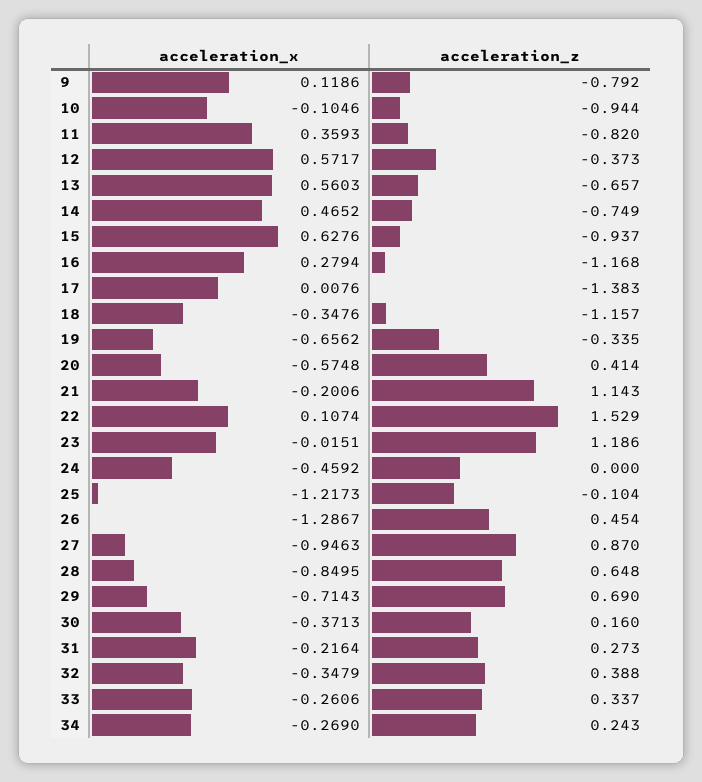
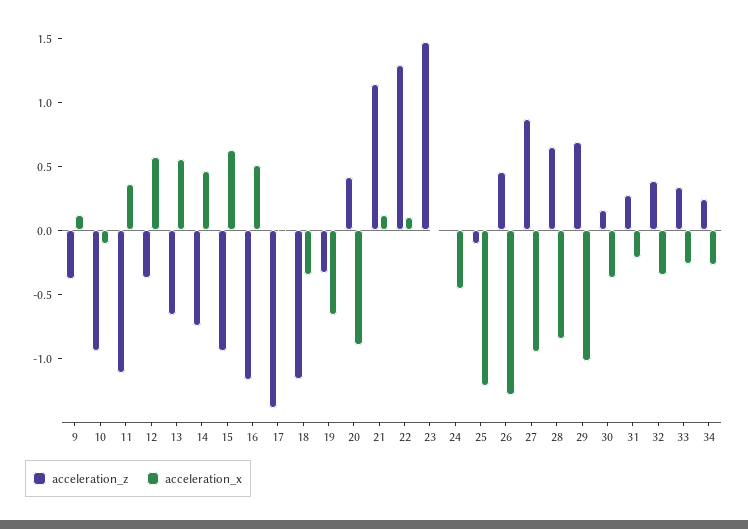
acceleration_z, 9: -0.792 -> -0.4
acceleration_z, 11: -0.82 -> -1.1
acceleration_x, 16: 0.2794 -> 0.5
acceleration_x, 20: -0.5748 -> -0.9
acceleration_x, 21: -0.2006 -> 0.1
acceleration_z, 22: 1.529 -> 1.3
acceleration_z, 23: 1.186 -> 1.5
acceleration_x, 29: -0.7143 -> -1

